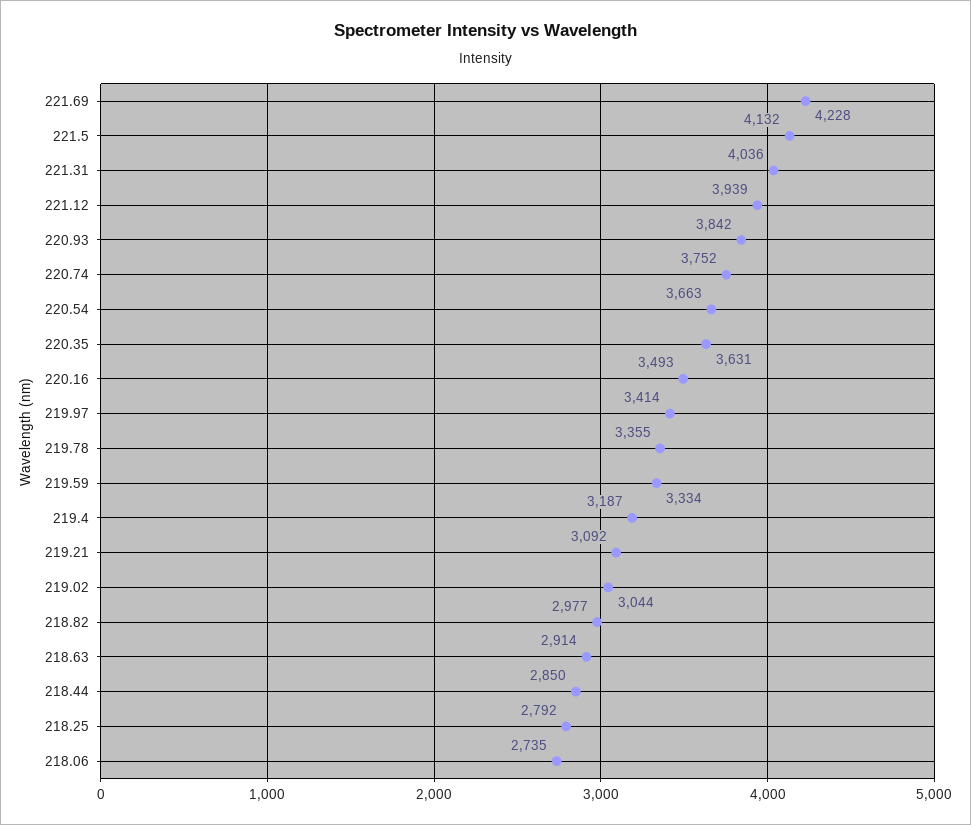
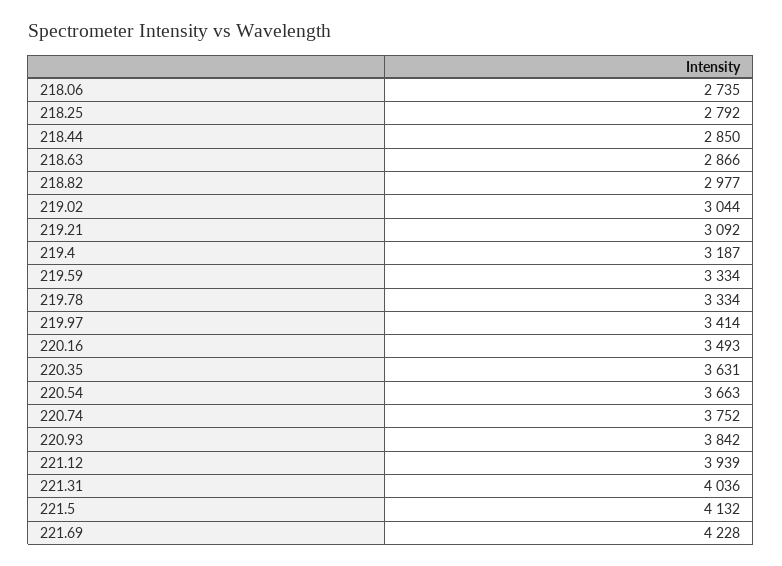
219.78: 3355 -> 3334
218.63: 2914 -> 2866

